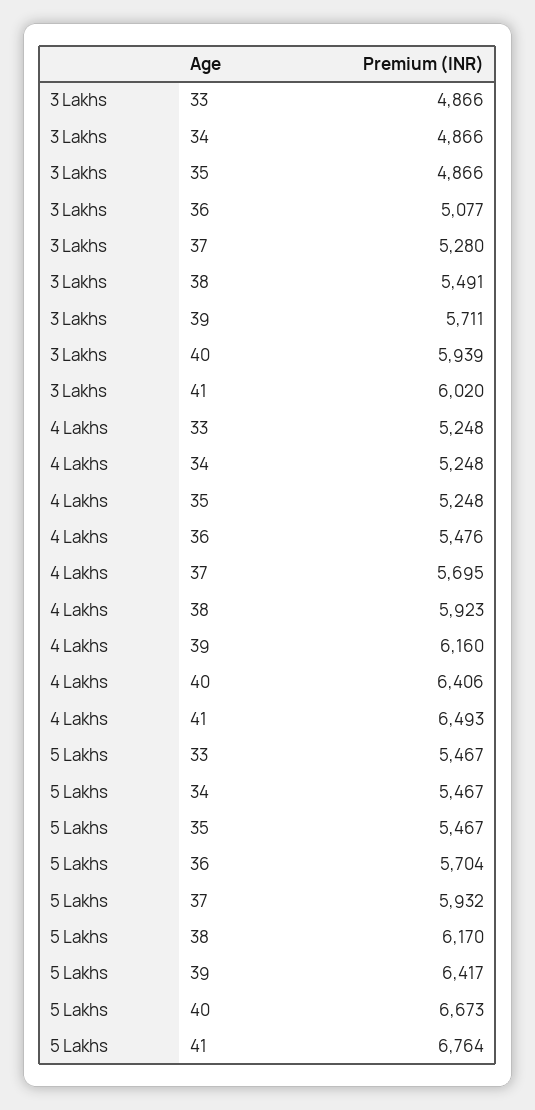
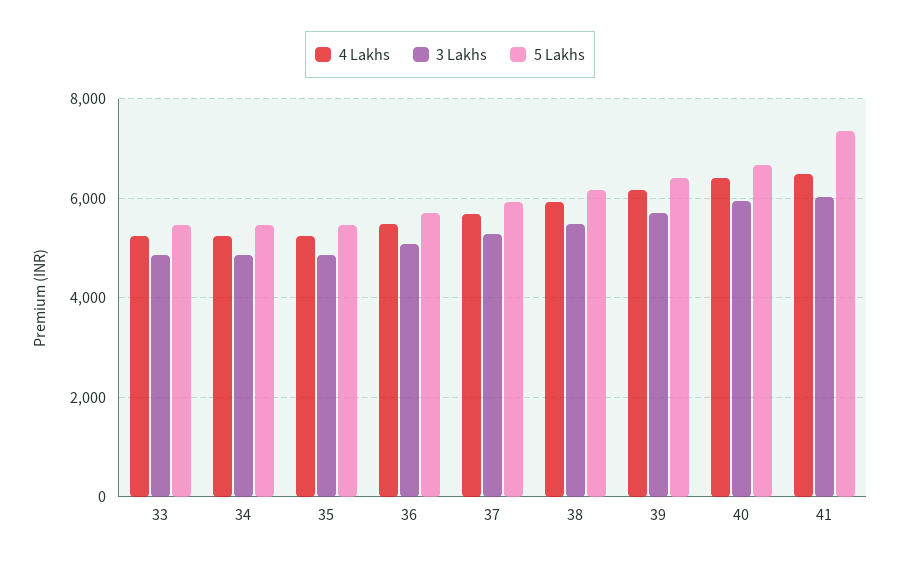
5 Lakhs, 41: 6764 -> 7400

